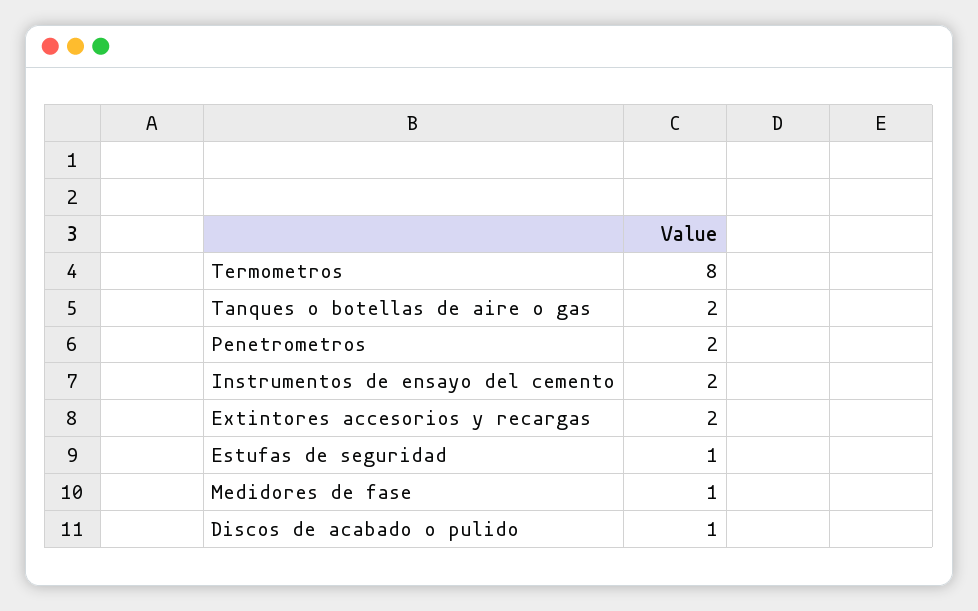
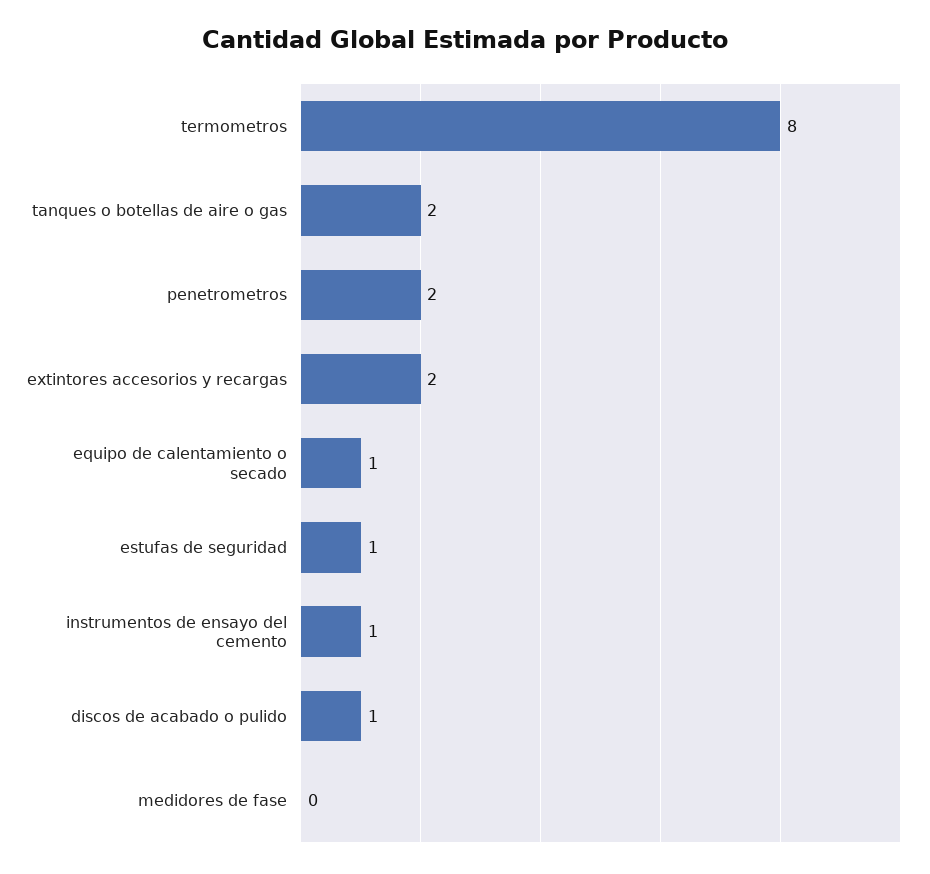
Instrumentos de ensayo del cemento: 2 -> 1
Medidores de fase: 1 -> 0
equipo de calentamiento o secado: none -> 1

